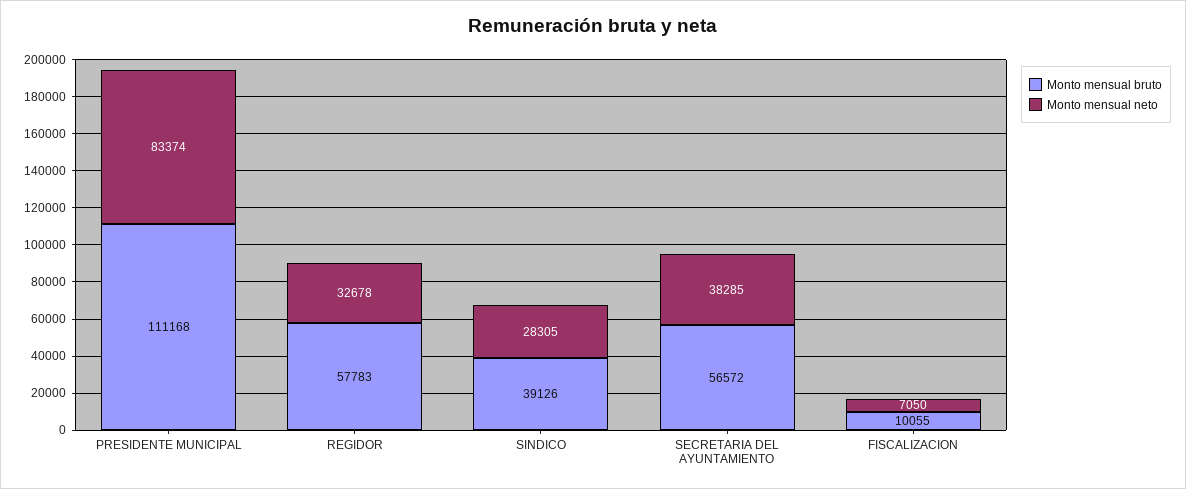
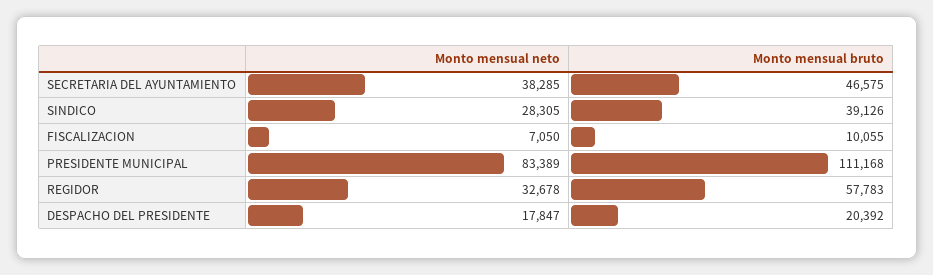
Monto mensual neto, PRESIDENTE MUNICIPAL: 83374 -> 83389
Monto mensual bruto, SECRETARIA DEL AYUNTAMIENTO: 56572 -> 46575
Monto mensual neto, DESPACHO DEL PRESIDENTE: none -> 17847
Monto mensual bruto, DESPACHO DEL PRESIDENTE: none -> 20392

